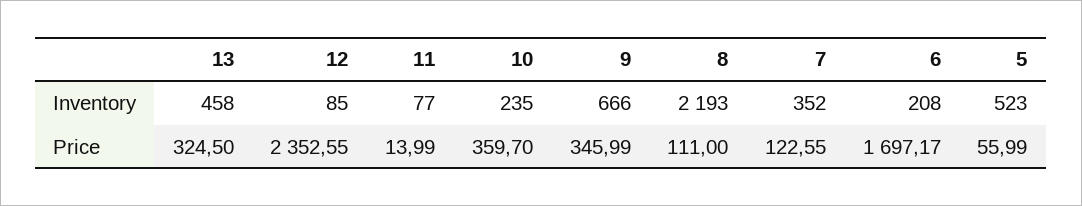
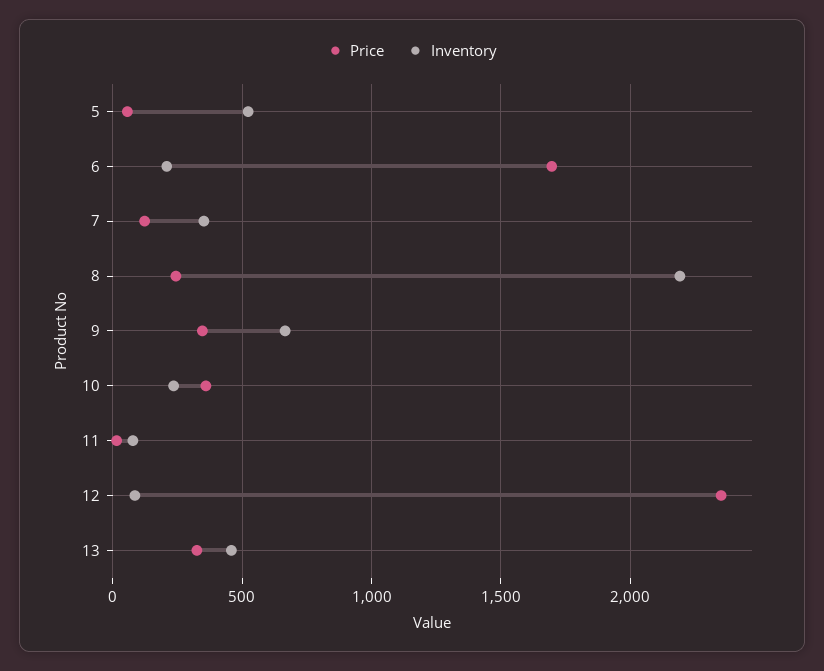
Price, 8: 111 -> 250

